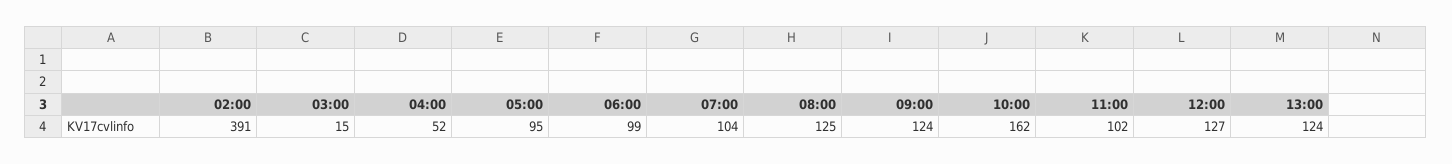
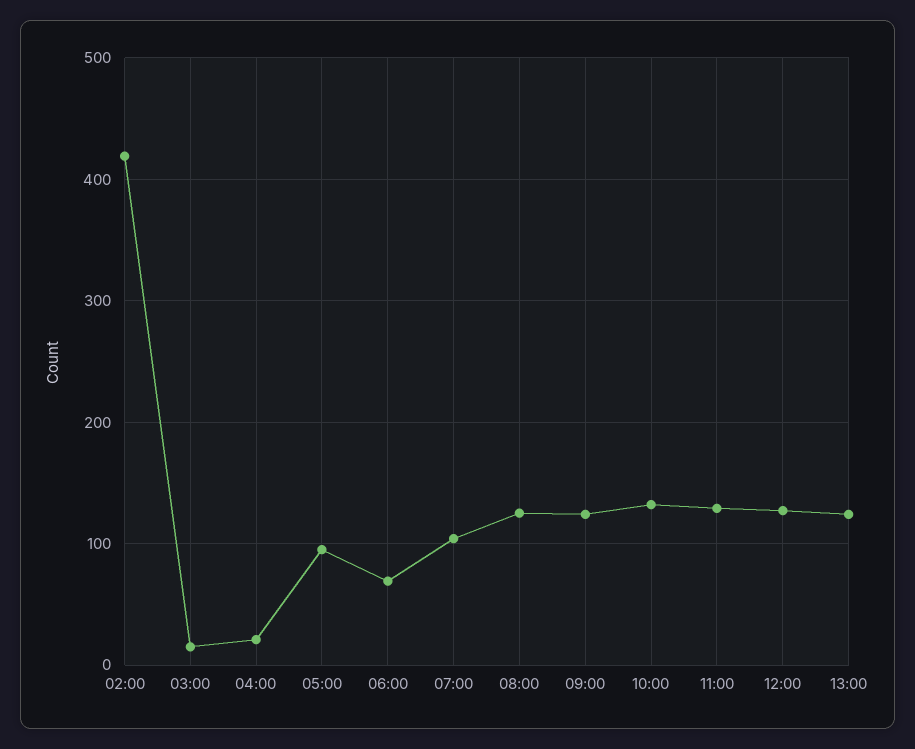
02:00: 391 -> 420
04:00: 52 -> 20
06:00: 99 -> 70
10:00: 162 -> 130
11:00: 102 -> 130

